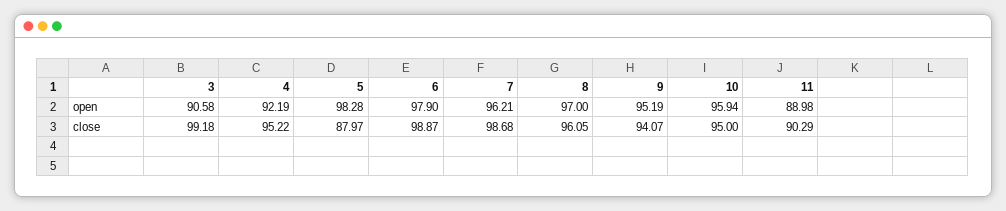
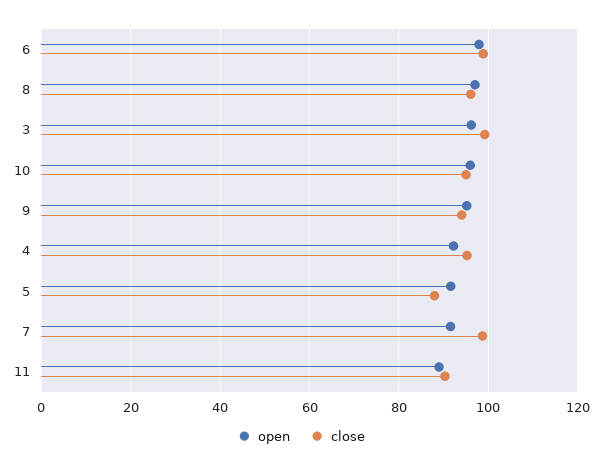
open, 3: 90.58 -> 96
open, 5: 98.28 -> 92
open, 7: 96.21 -> 92

